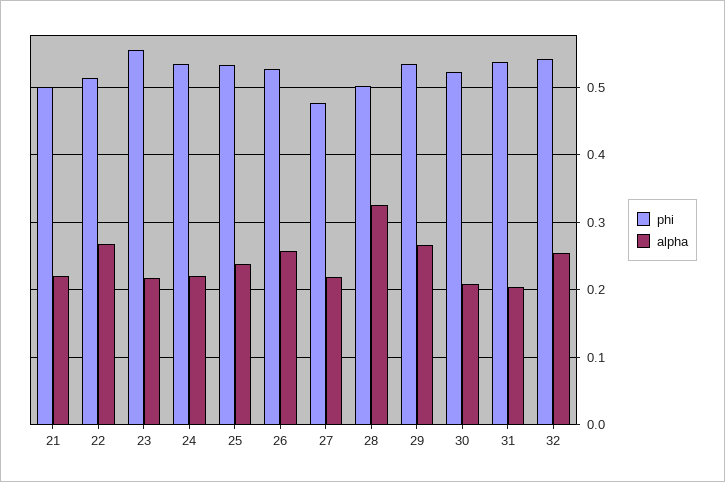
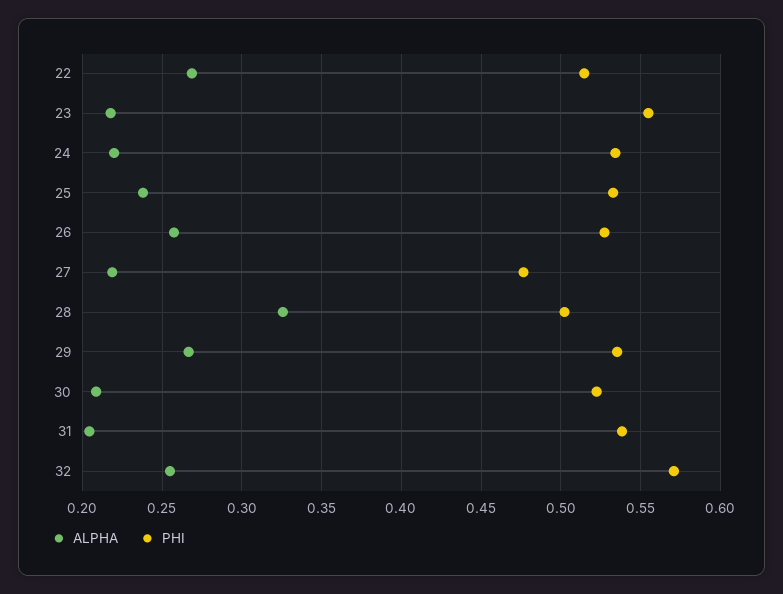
phi, 21: 0.5 -> none
alpha, 21: 0.22 -> none
phi, 32: 0.54 -> 0.57

